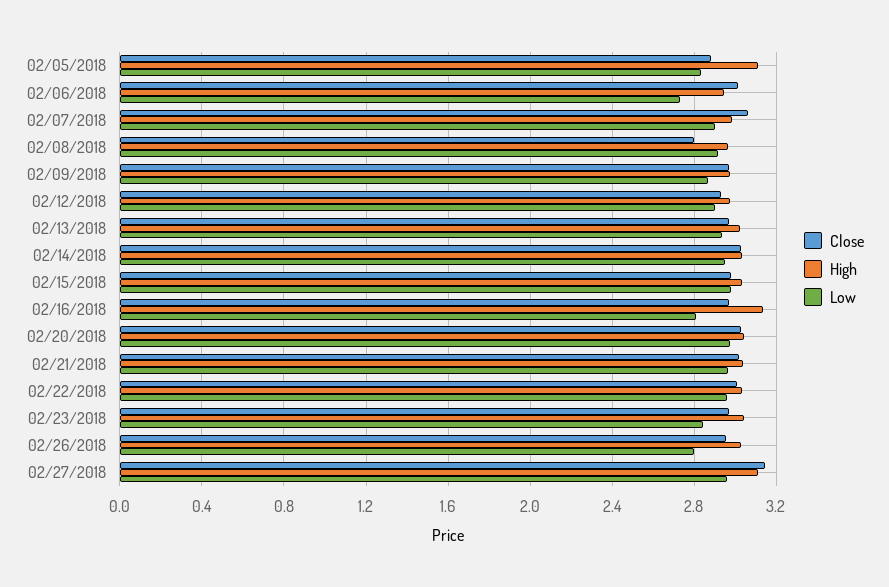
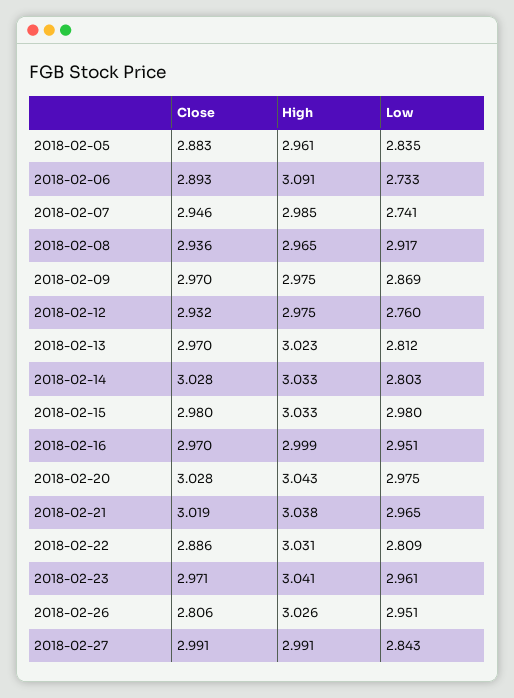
High, 02/05/2018: 3.1 -> 2.961
Close, 02/06/2018: 3 -> 2.893
High, 02/06/2018: 2.95 -> 3.091
Close, 02/07/2018: 3.05 -> 2.946
Low, 02/07/2018: 2.9 -> 2.741
Close, 02/08/2018: 2.8 -> 2.936
Low, 02/12/2018: 2.9 -> 2.76
Low, 02/13/2018: 2.95 -> 2.812
Low, 02/14/2018: 2.95 -> 2.803
High, 02/16/2018: 3.15 -> 2.999
Low, 02/16/2018: 2.8 -> 2.951
Close, 02/22/2018: 3 -> 2.886
Low, 02/22/2018: 2.95 -> 2.809
Low, 02/23/2018: 2.85 -> 2.961
Close, 02/26/2018: 2.95 -> 2.806
Low, 02/26/2018: 2.8 -> 2.951
Close, 02/27/2018: 3.15 -> 2.991
High, 02/27/2018: 3.1 -> 2.991
Low, 02/27/2018: 2.95 -> 2.843

